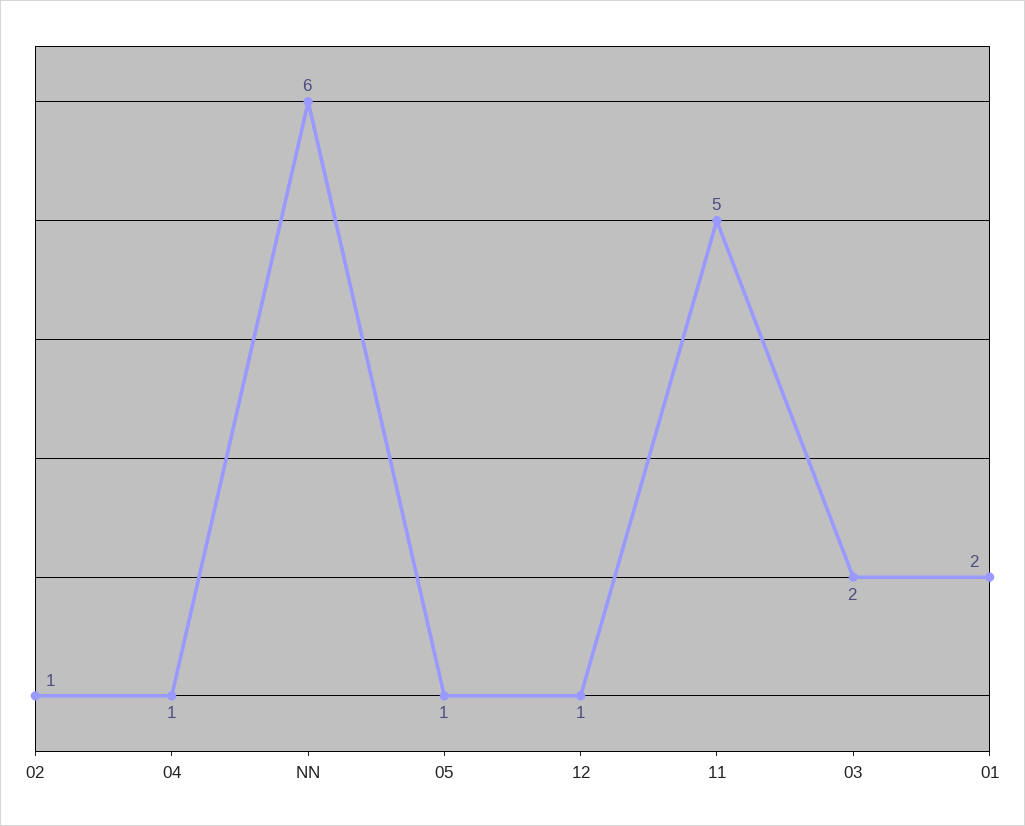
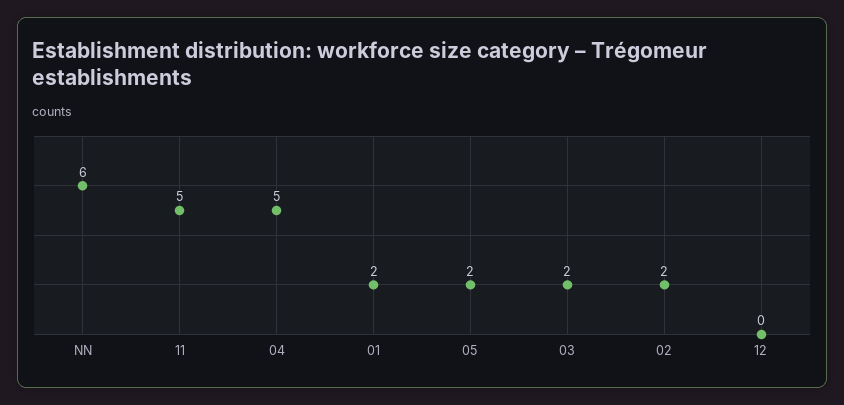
02: 1 -> 2
04: 1 -> 5
05: 1 -> 2
12: 1 -> 0

